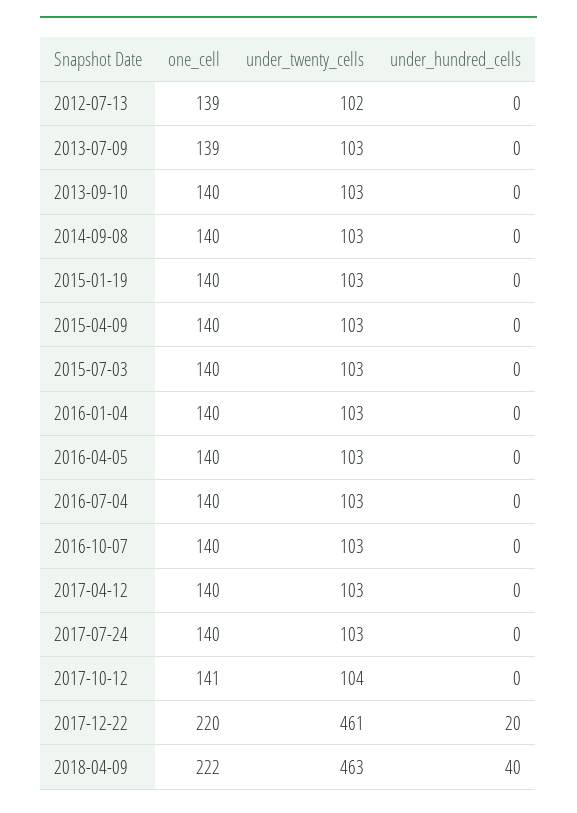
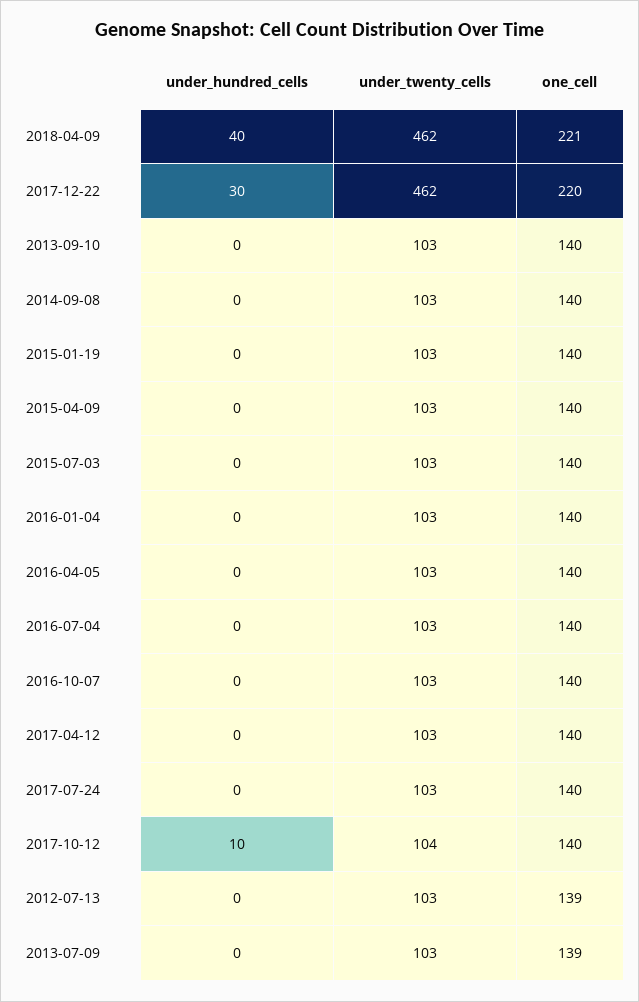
under_twenty_cells, 2012-07-13: 102 -> 103
one_cell, 2017-10-12: 141 -> 140
under_hundred_cells, 2017-10-12: 0 -> 10
under_twenty_cells, 2017-12-22: 461 -> 462
under_hundred_cells, 2017-12-22: 20 -> 30
one_cell, 2018-04-09: 222 -> 221
under_twenty_cells, 2018-04-09: 463 -> 462

